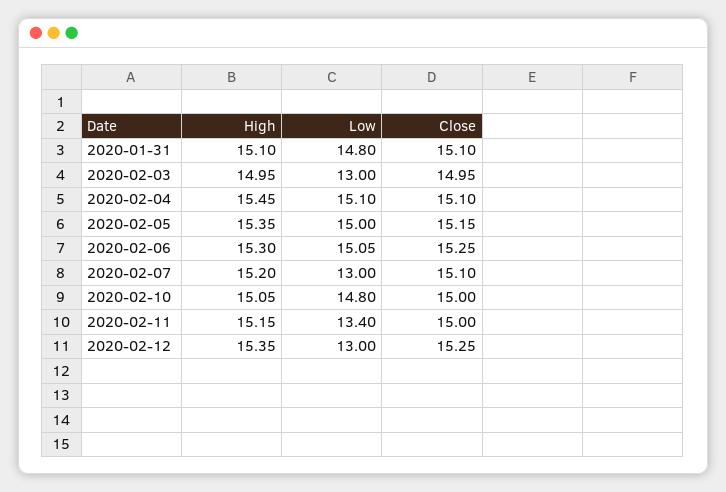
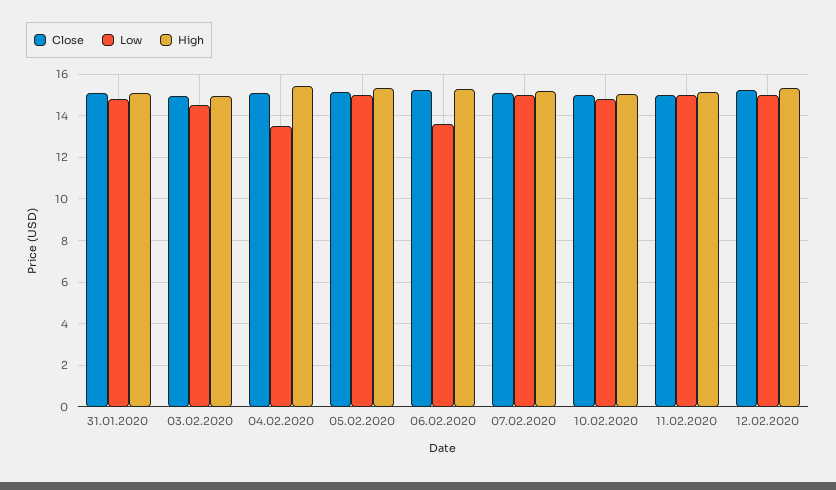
Low, 2020-02-03: 13 -> 14.5
Low, 2020-02-04: 15.1 -> 13.5
Low, 2020-02-06: 15.05 -> 13.5
Low, 2020-02-07: 13 -> 15
Low, 2020-02-11: 13.4 -> 15
Low, 2020-02-12: 13 -> 15

